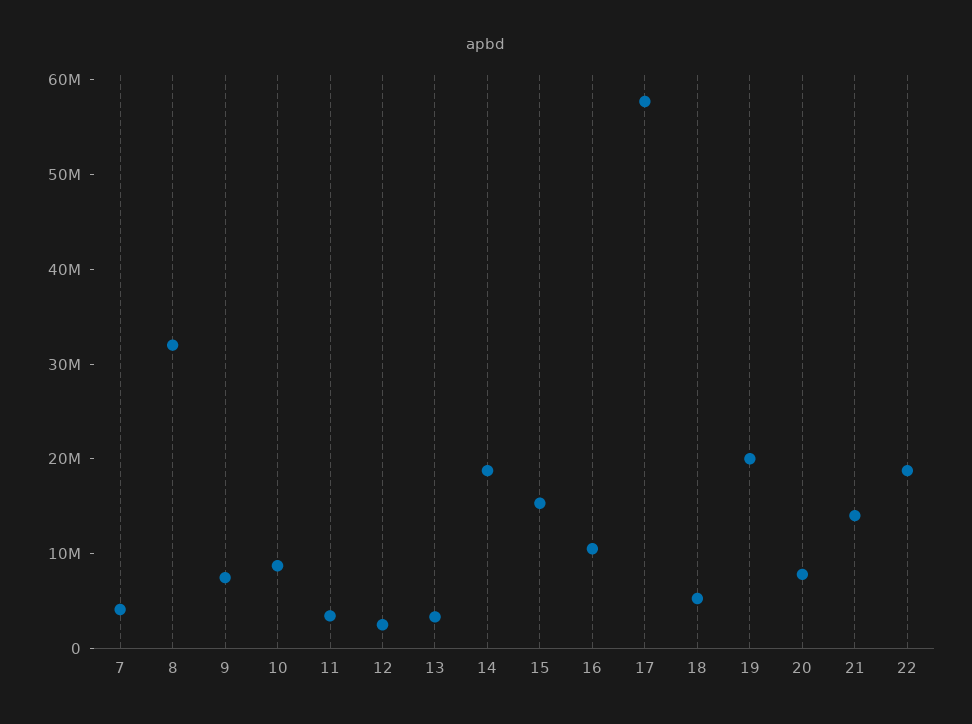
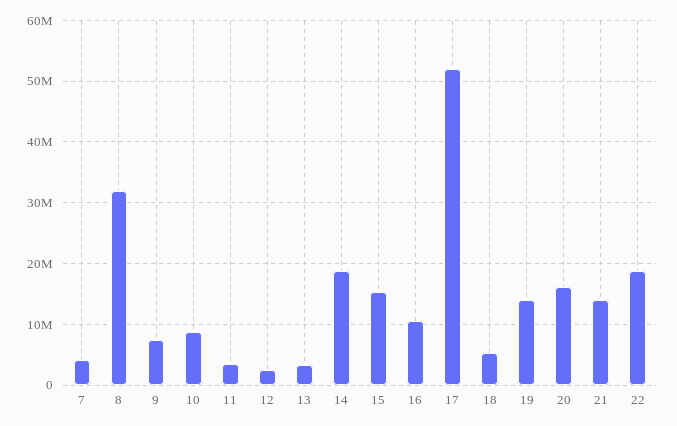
17: 58000000 -> 52000000
19: 20000000 -> 14000000
20: 8000000 -> 16000000

